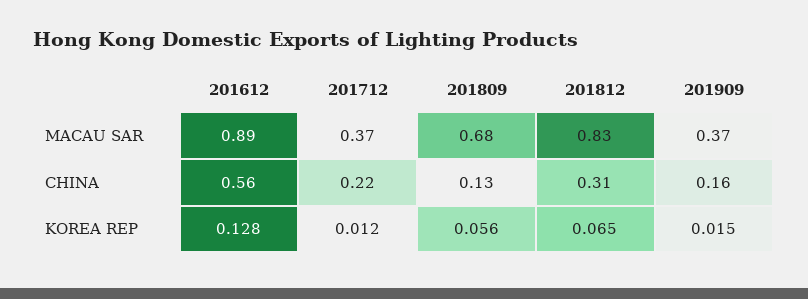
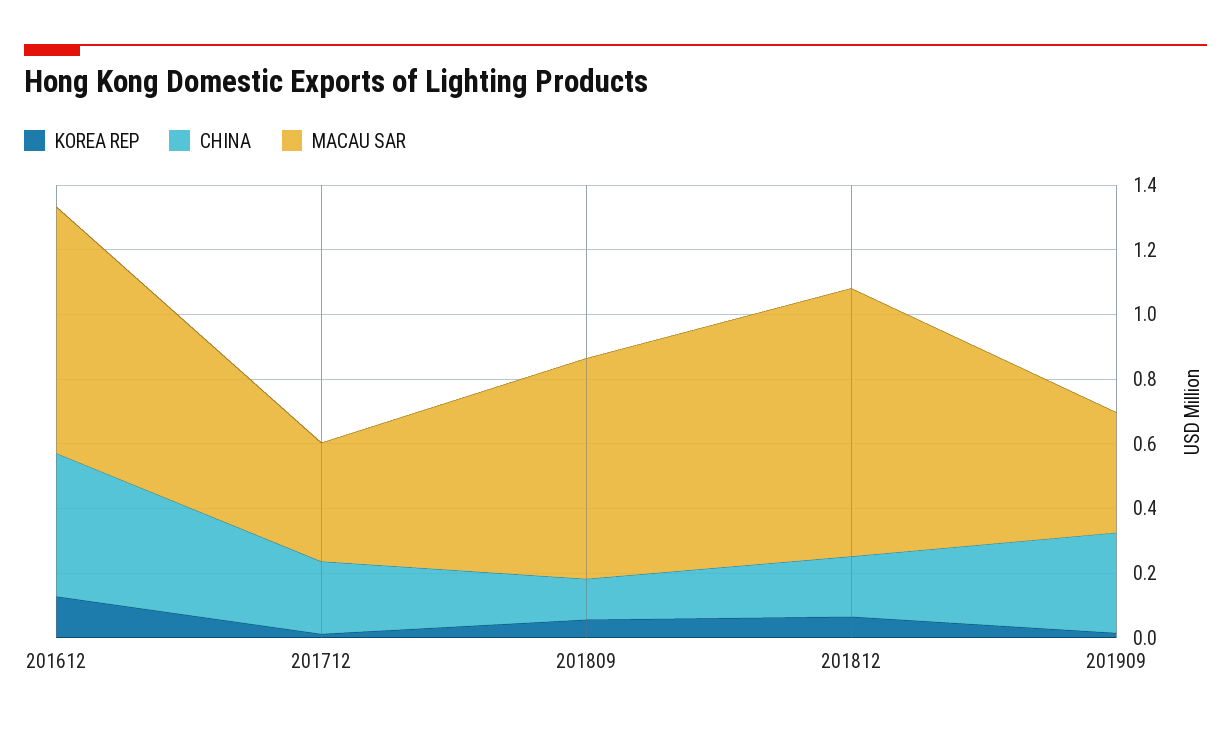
MACAU SAR, 201612: 0.89 -> 0.75
CHINA, 201612: 0.56 -> 0.45
CHINA, 201812: 0.31 -> 0.2
CHINA, 201909: 0.16 -> 0.3

